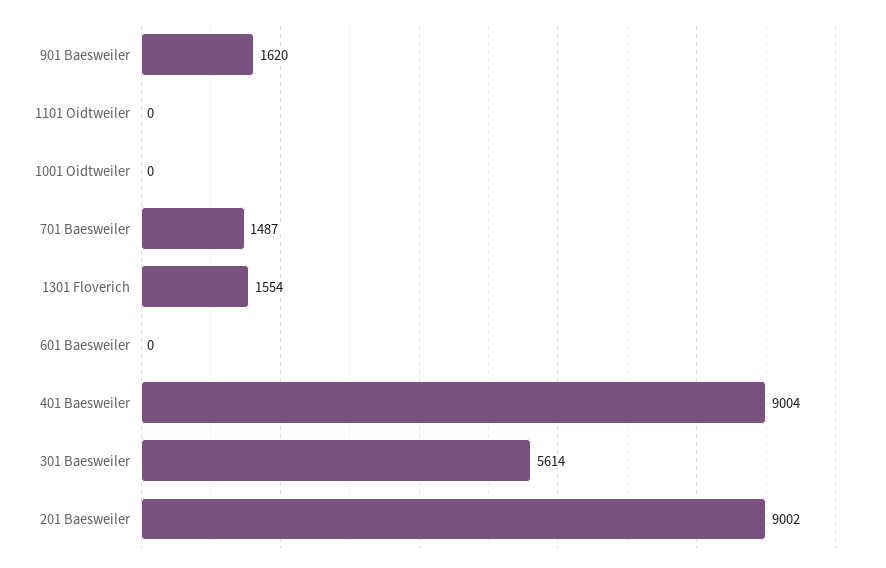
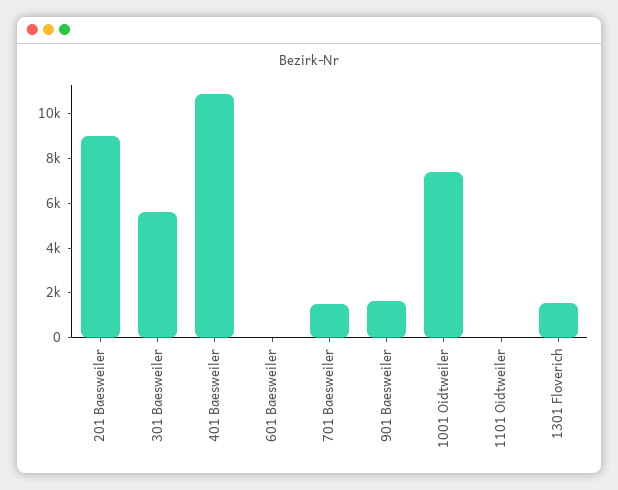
1001 Oidtweiler: 0 -> 7500
401 Baesweiler: 9004 -> 11000

